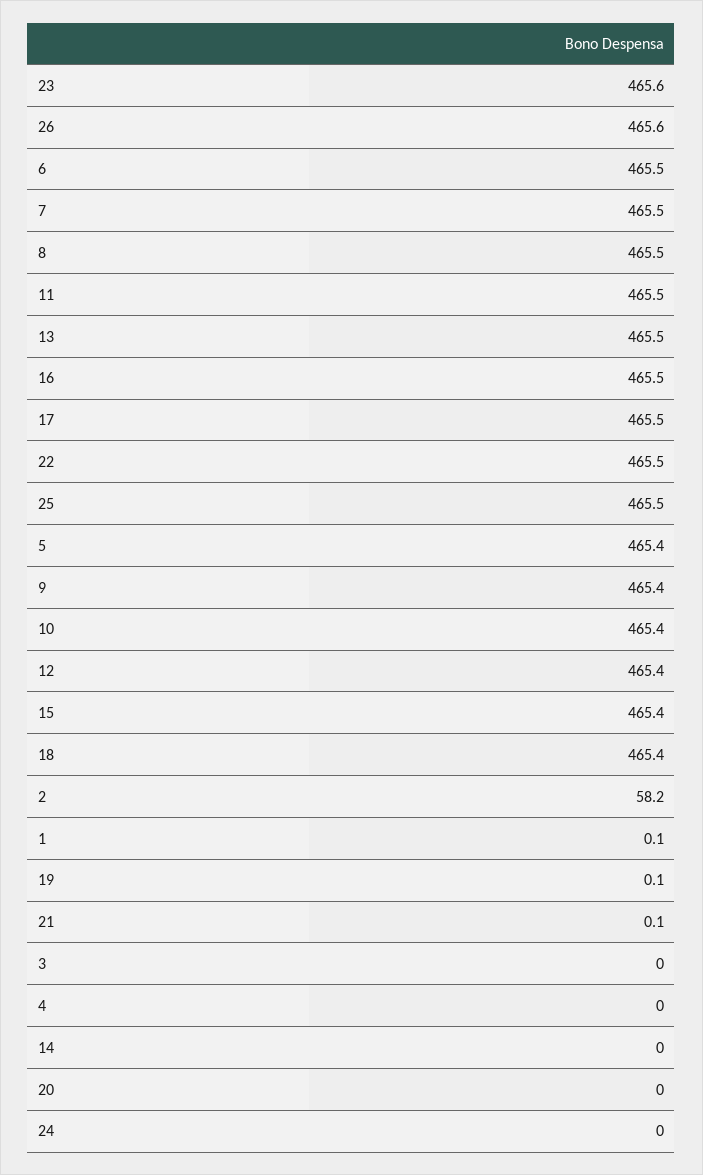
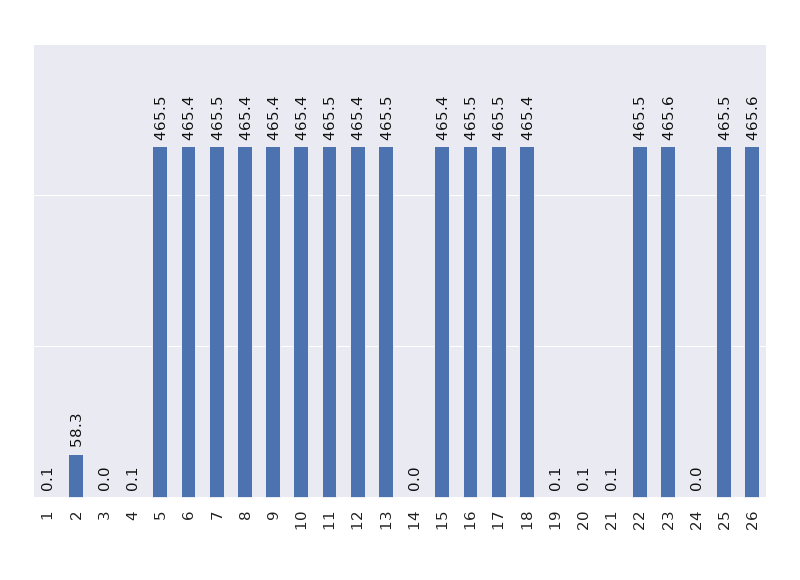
6: 465.5 -> 465.4
8: 465.5 -> 465.4
5: 465.4 -> 465.5
2: 58.2 -> 58.3
4: 0 -> 0.1
20: 0 -> 0.1

